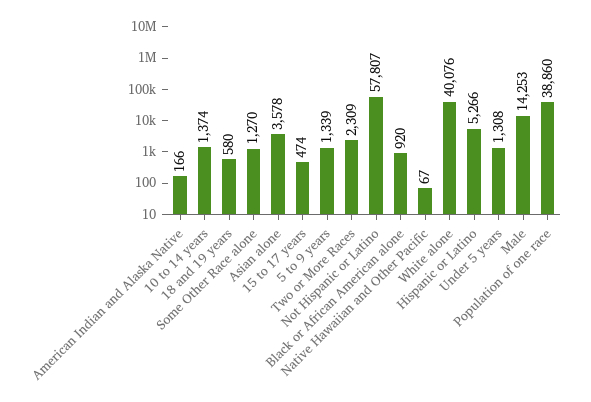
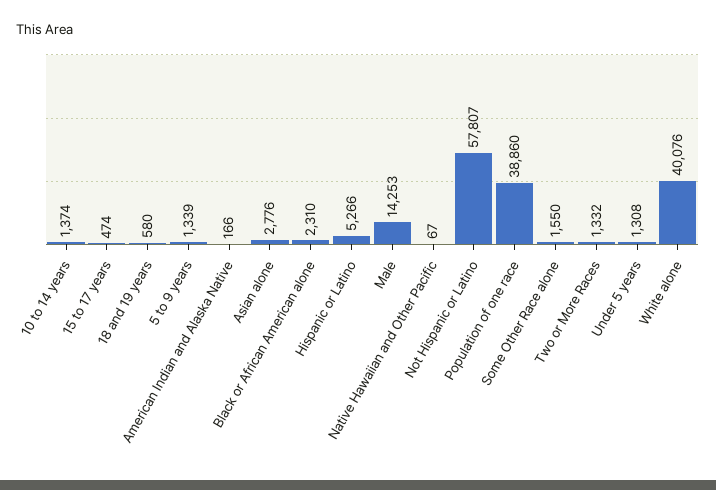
Some Other Race alone: 1270 -> 1550
Asian alone: 3578 -> 2776
Two or More Races: 2309 -> 1332
Black or African American alone: 920 -> 2310

